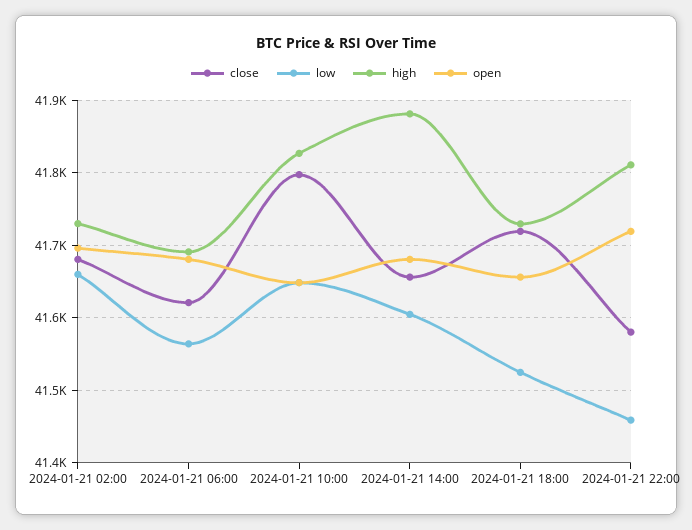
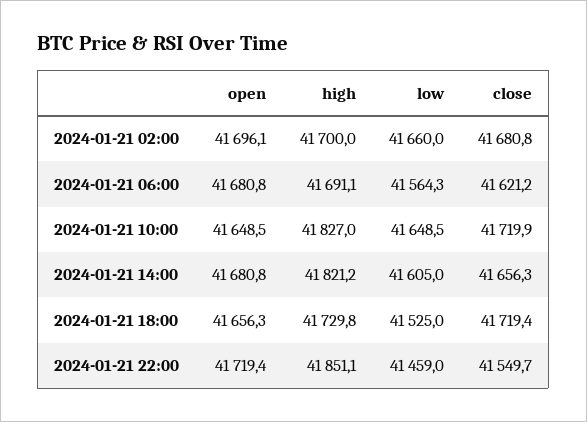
high, 2024-01-21 02:00: 41730 -> 41700
close, 2024-01-21 10:00: 41800 -> 41719.9
high, 2024-01-21 14:00: 41880 -> 41821.2
close, 2024-01-21 22:00: 41580 -> 41549.7
high, 2024-01-21 22:00: 41810 -> 41851.1

